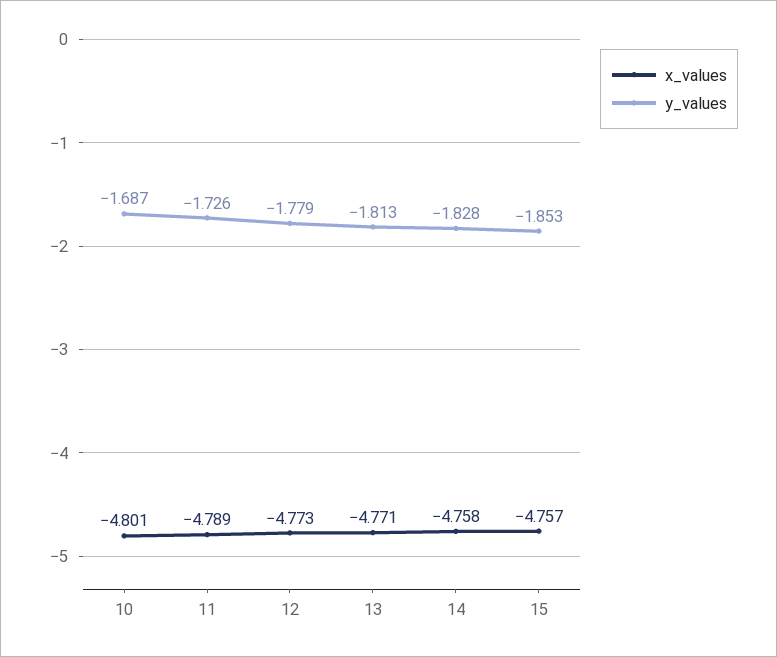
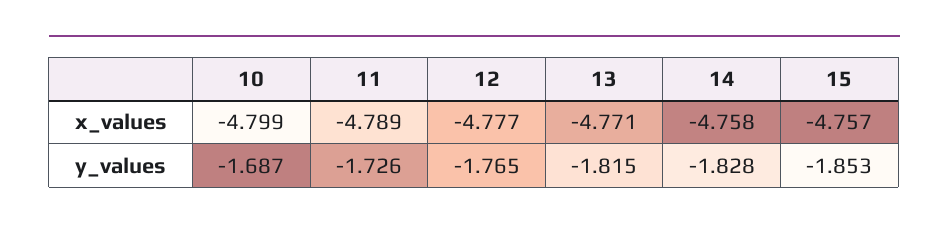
x_values, 10: -4.801 -> -4.799
x_values, 12: -4.773 -> -4.777
y_values, 12: -1.779 -> -1.765
y_values, 13: -1.813 -> -1.815

